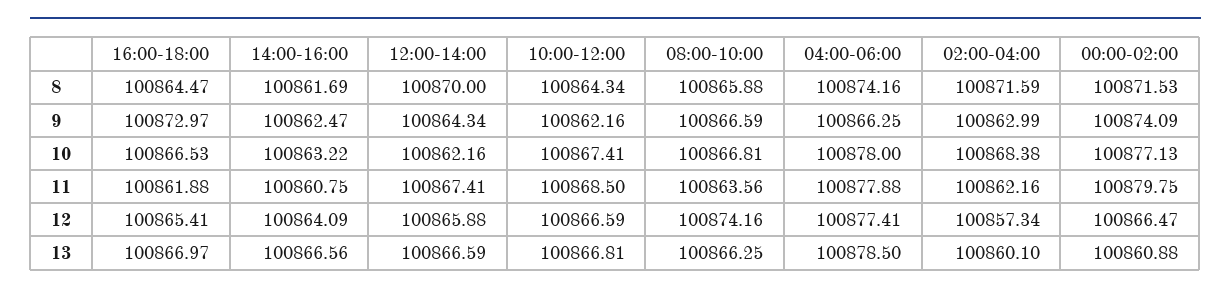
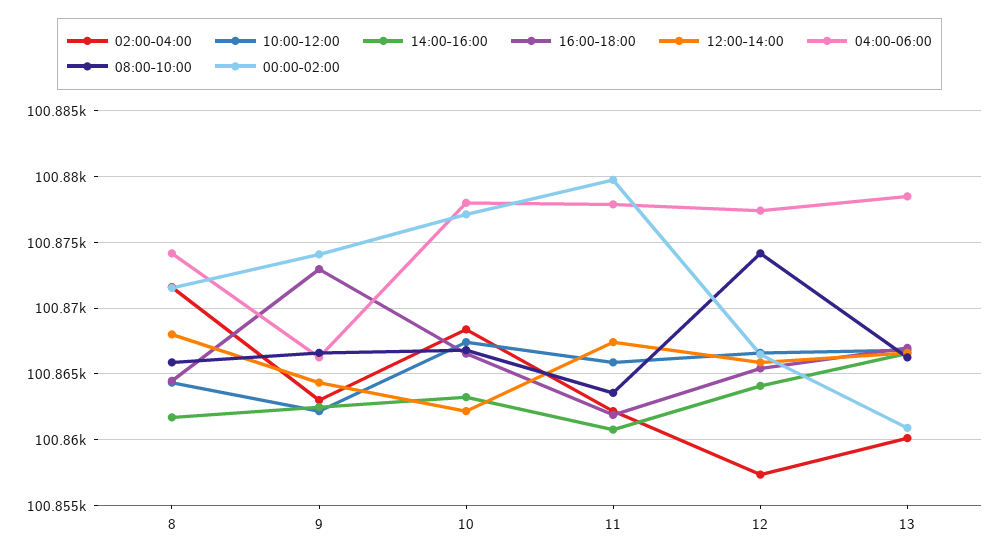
12:00-14:00, 8: 100870 -> 100868
10:00-12:00, 11: 100868.5 -> 100866

